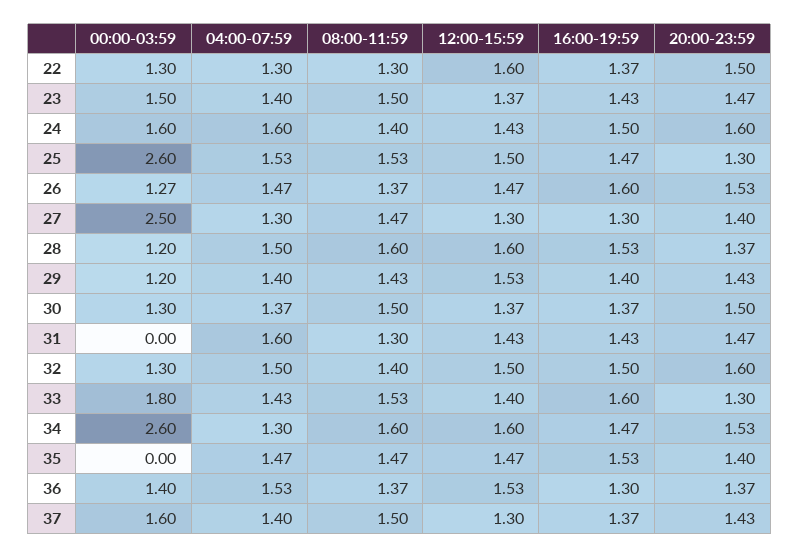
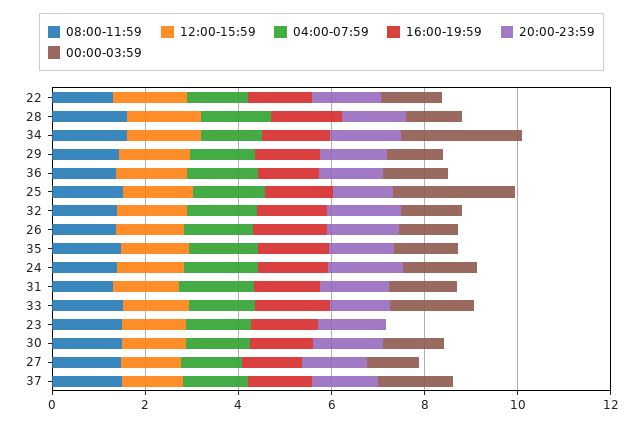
00:00-03:59, 23: 1.5 -> 0
00:00-03:59, 27: 2.5 -> 1
00:00-03:59, 31: 0 -> 1.5
00:00-03:59, 35: 0 -> 1.5

